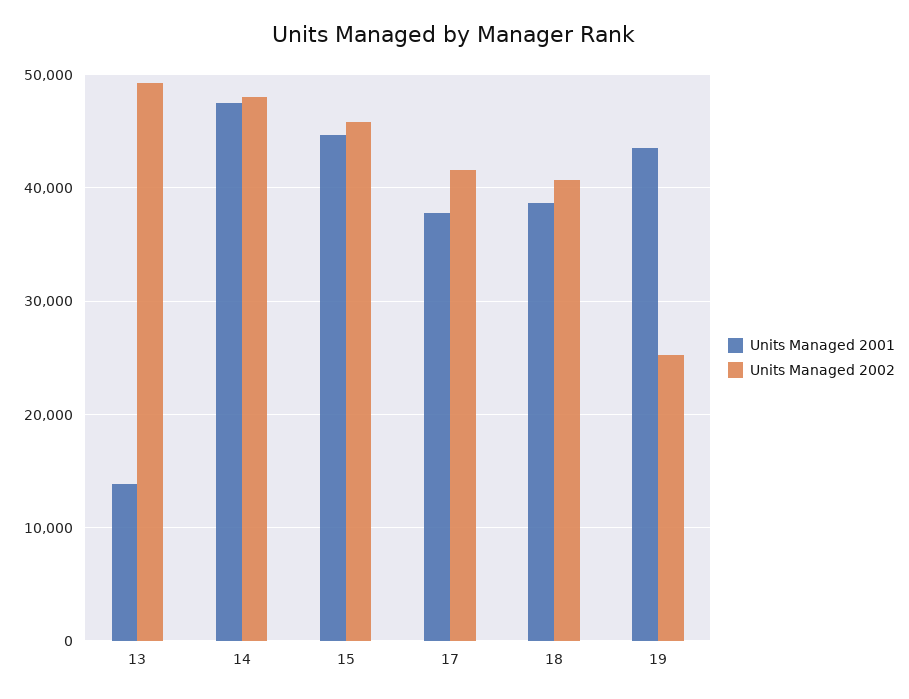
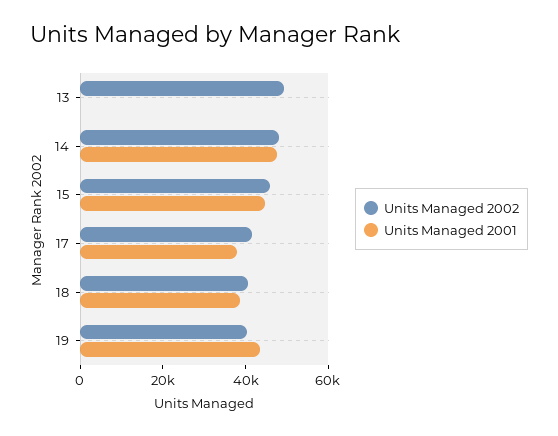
Units Managed 2001, 13: 14000 -> 0
Units Managed 2002, 19: 25000 -> 40000

